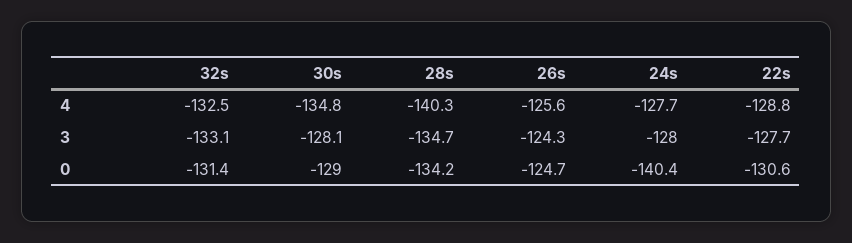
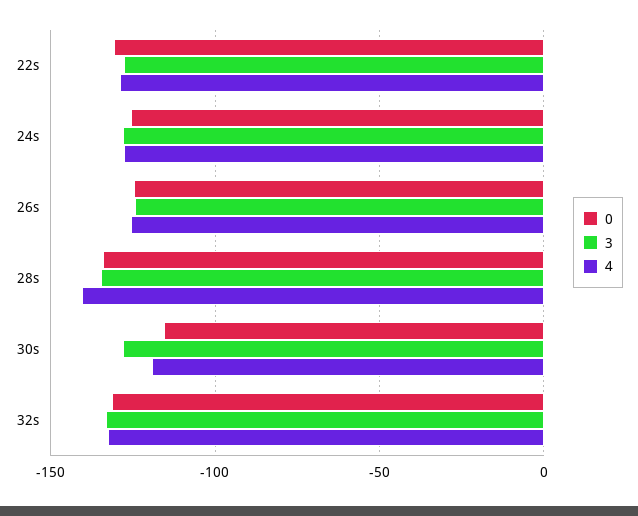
4, 30s: -134.8 -> -120
0, 30s: -129 -> -115
0, 24s: -140.4 -> -125

